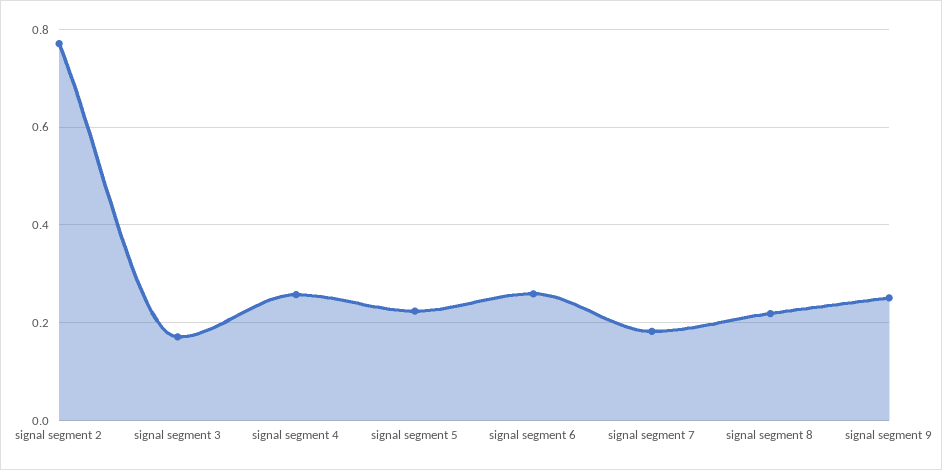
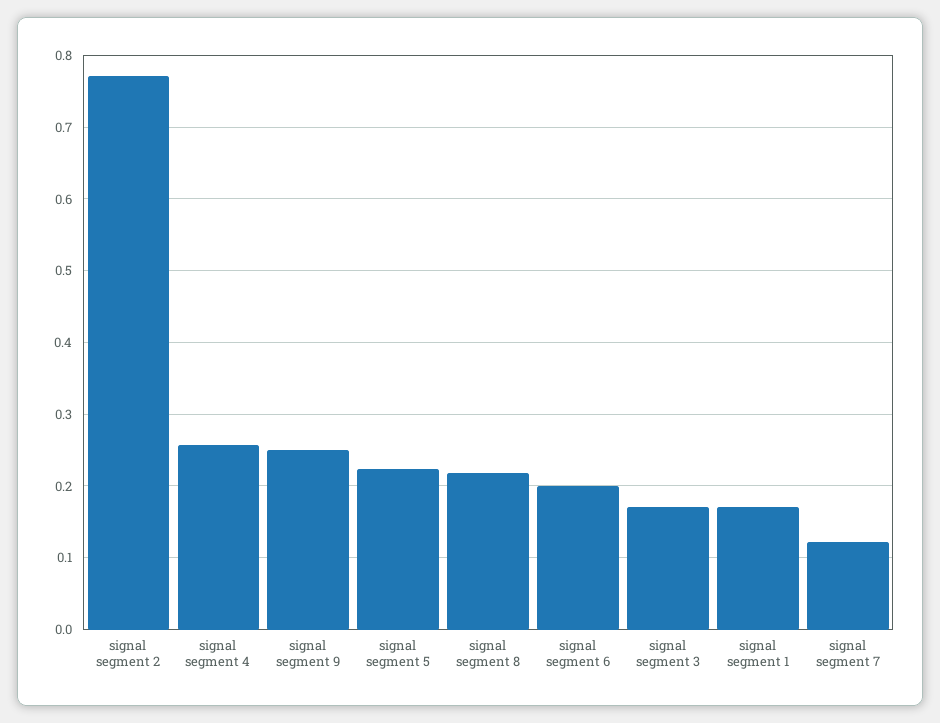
signal segment 6: 0.26 -> 0.2
signal segment 7: 0.18 -> 0.12
signal segment 1: none -> 0.17

